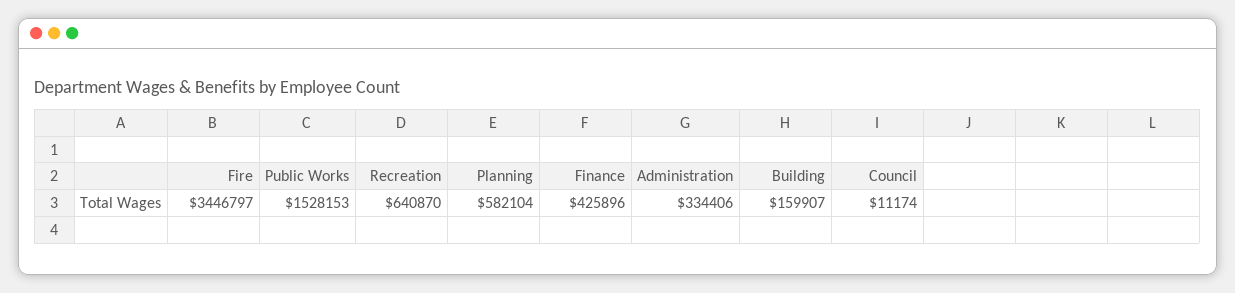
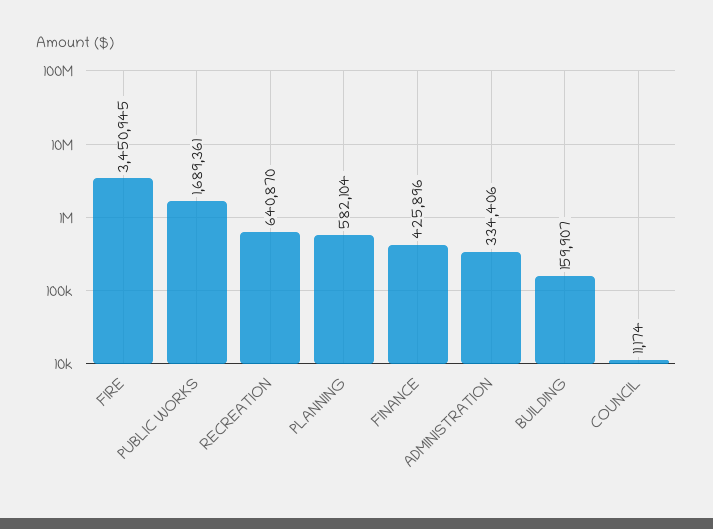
Fire: 3446797 -> 3450945
Public Works: 1528153 -> 1689361

